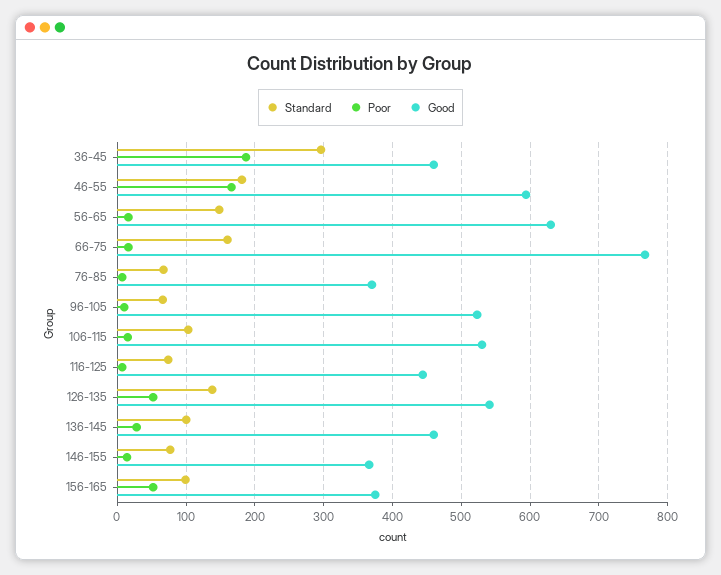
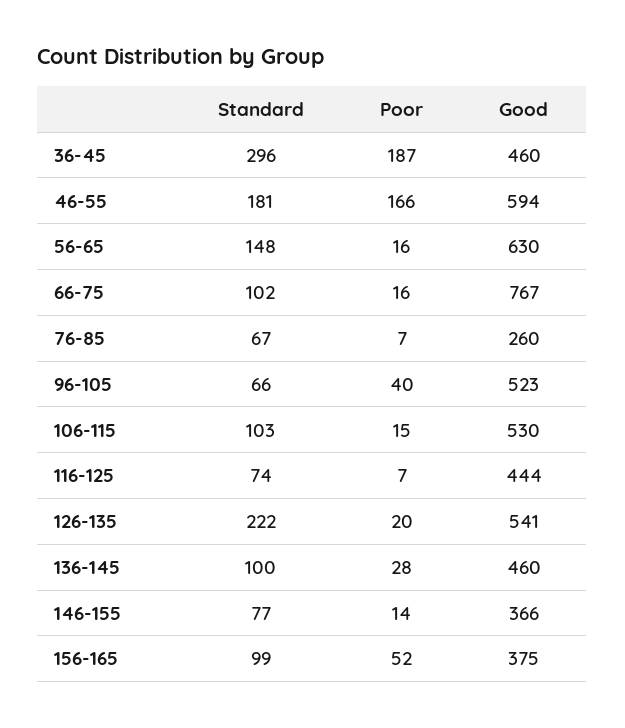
Standard, 66-75: 160 -> 102
Good, 76-85: 370 -> 260
Poor, 96-105: 10 -> 40
Standard, 126-135: 140 -> 222
Poor, 126-135: 50 -> 20

